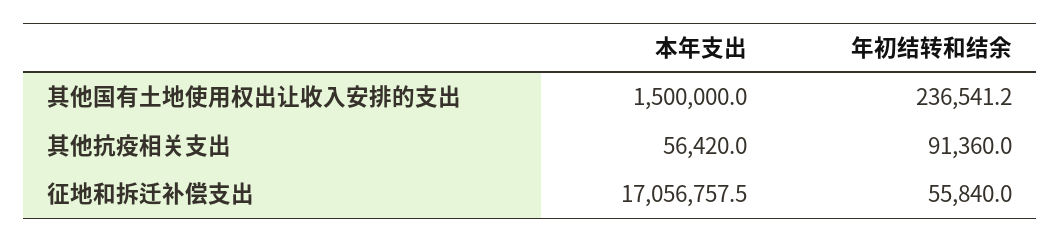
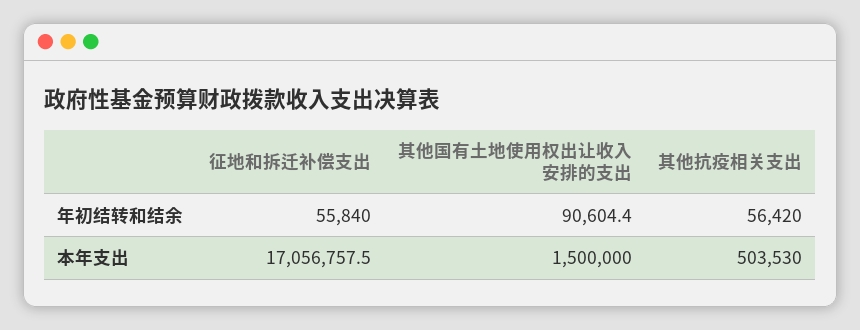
年初结转和结余, 其他国有土地使用权出让收入安排的支出: 236541.2 -> 90604.4
本年支出, 其他抗疫相关支出: 56420 -> 503530
年初结转和结余, 其他抗疫相关支出: 91360 -> 56420

